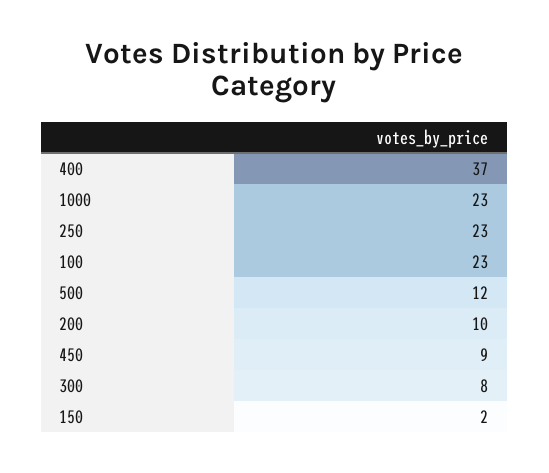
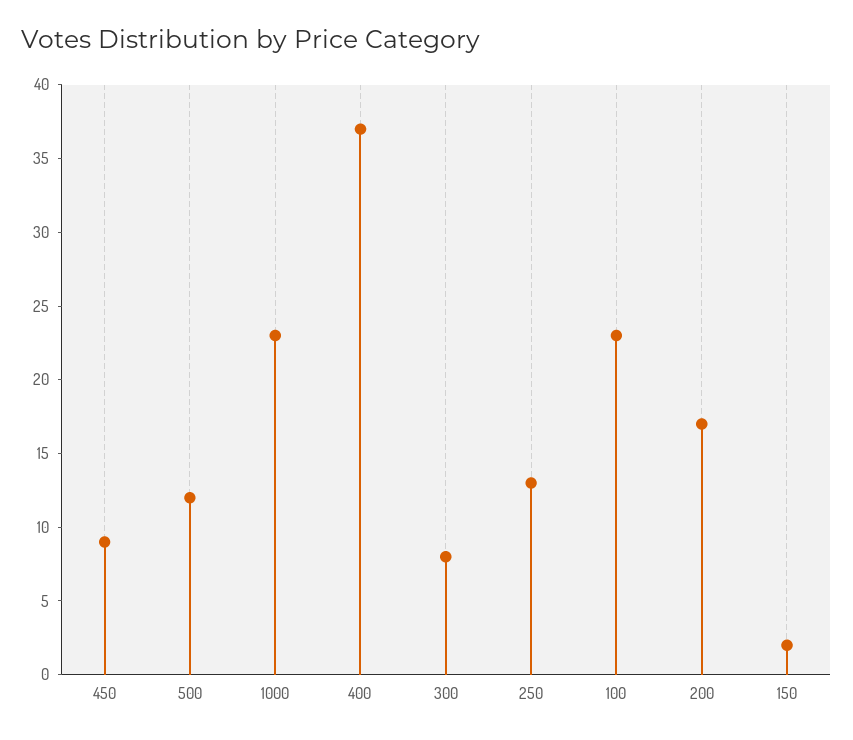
250: 23 -> 13
200: 10 -> 17

